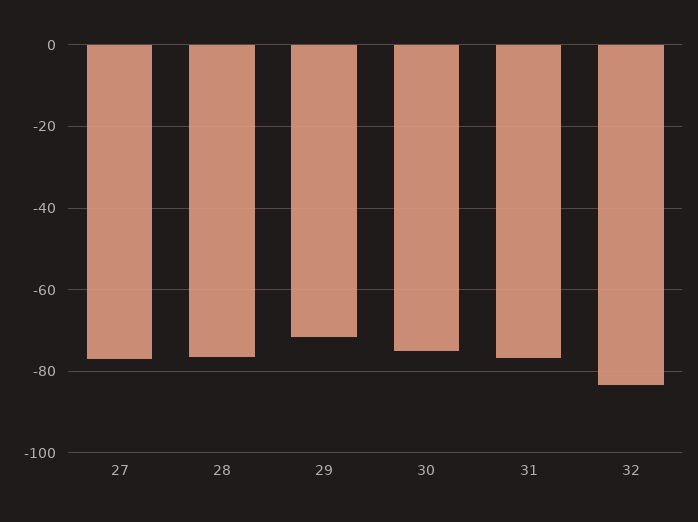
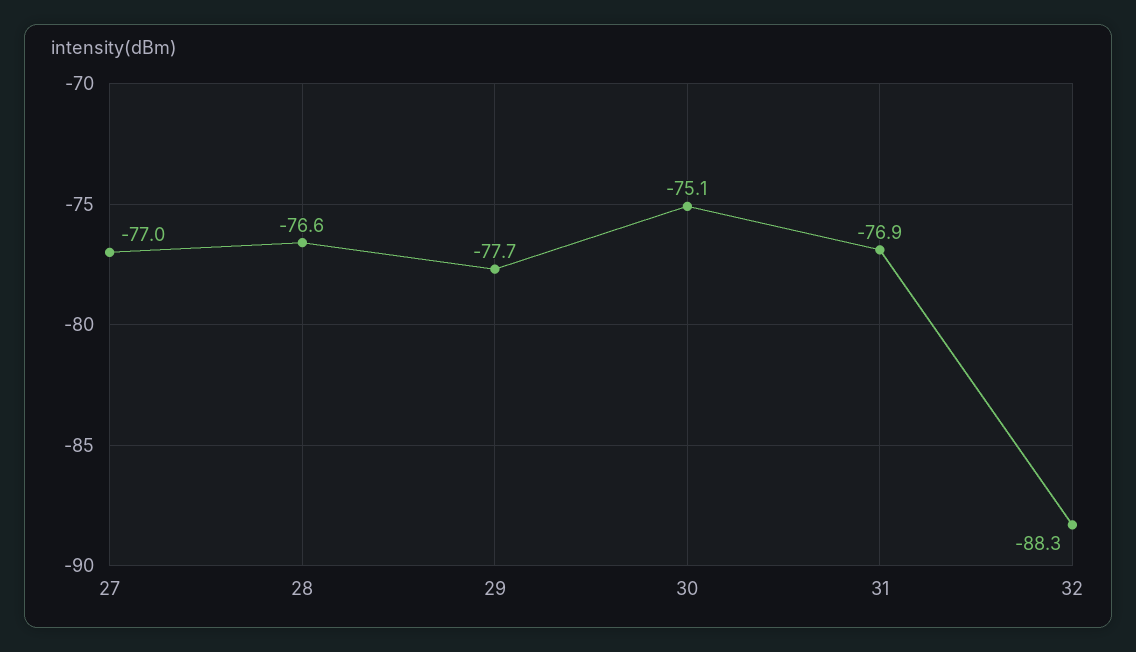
29: -72 -> -77.7
32: -84 -> -88.3

